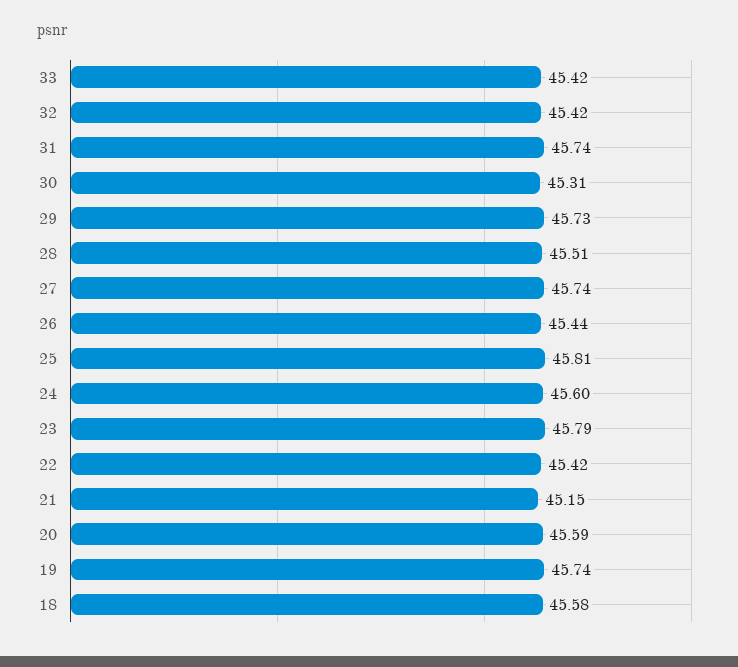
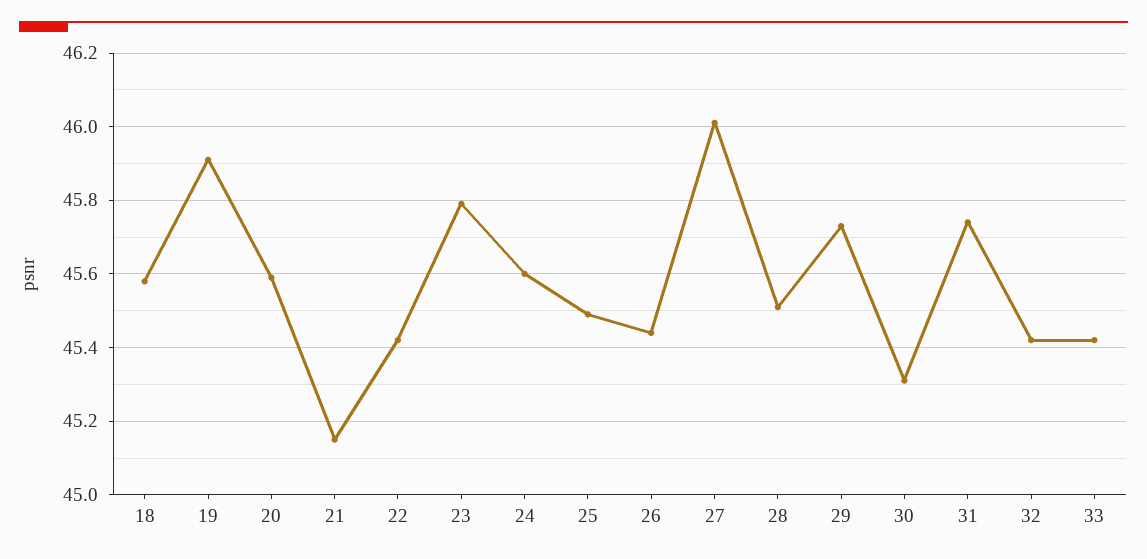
27: 45.74 -> 46
25: 45.81 -> 45.5
19: 45.74 -> 45.9

